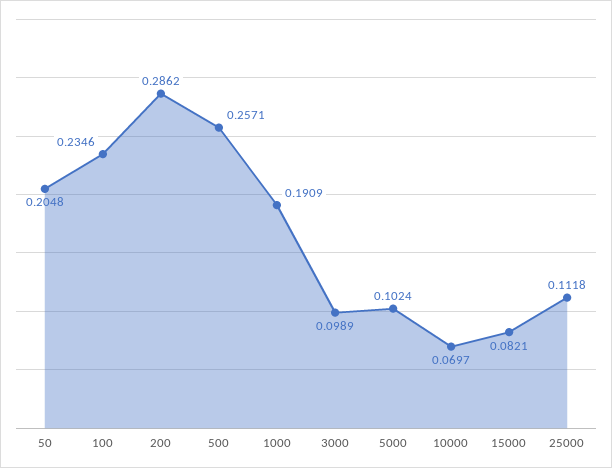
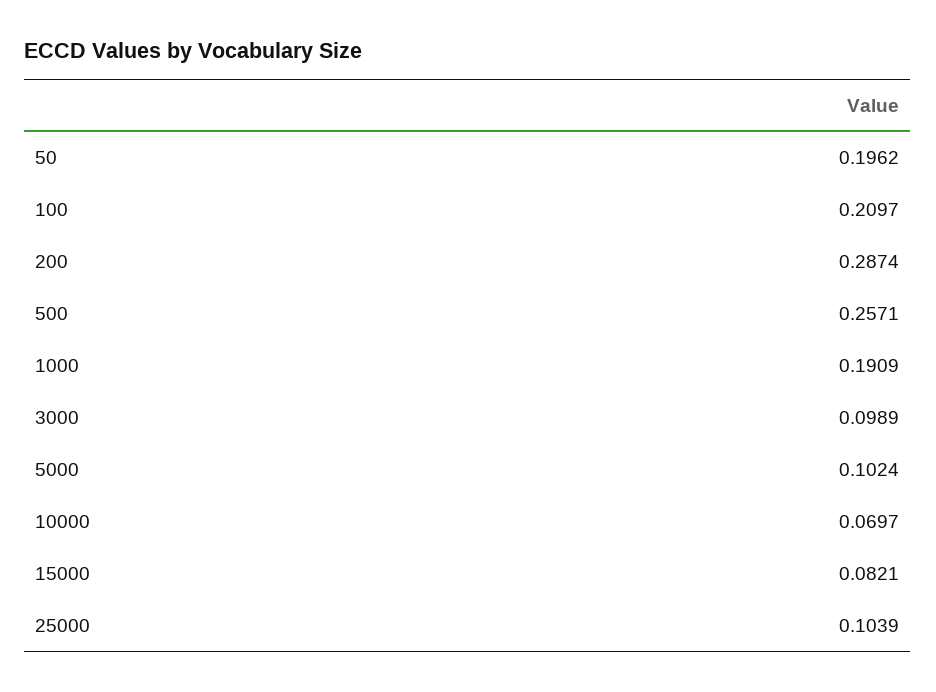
50: 0.2048 -> 0.1962
100: 0.2346 -> 0.2097
200: 0.2862 -> 0.2874
25000: 0.1118 -> 0.1039

